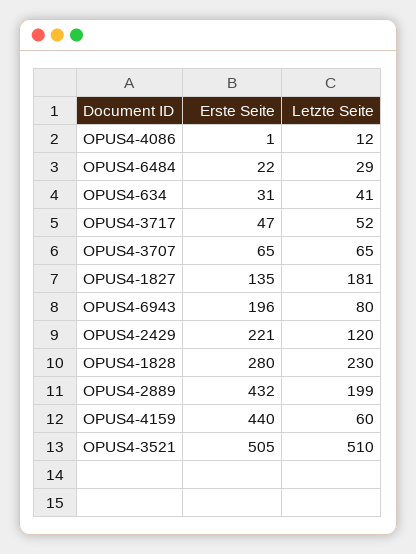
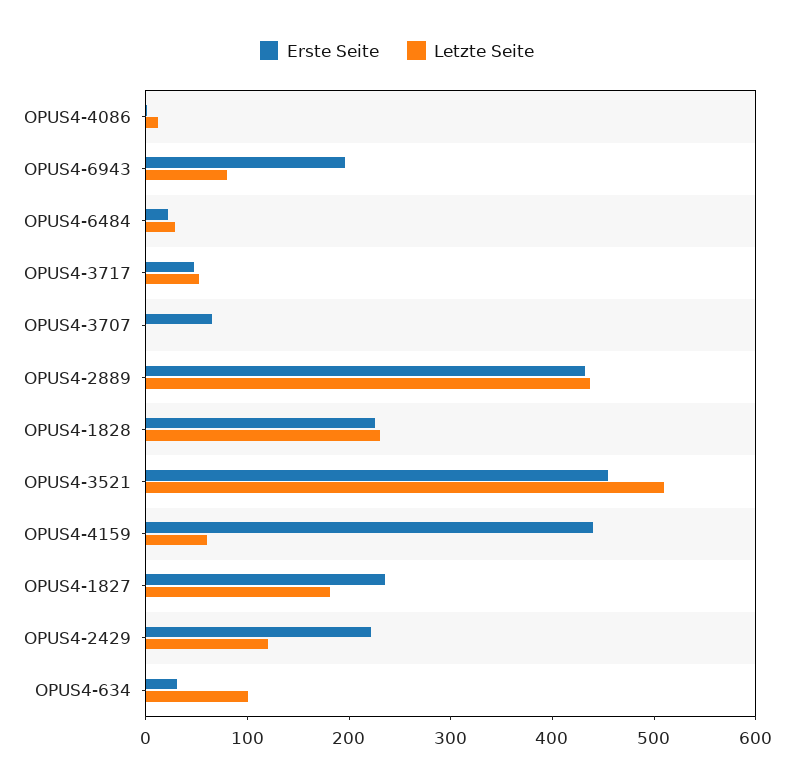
Letzte Seite, OPUS4-634: 41 -> 100
Letzte Seite, OPUS4-3707: 65 -> 0
Erste Seite, OPUS4-1827: 135 -> 240
Erste Seite, OPUS4-1828: 280 -> 220
Letzte Seite, OPUS4-2889: 199 -> 440
Erste Seite, OPUS4-3521: 505 -> 460

